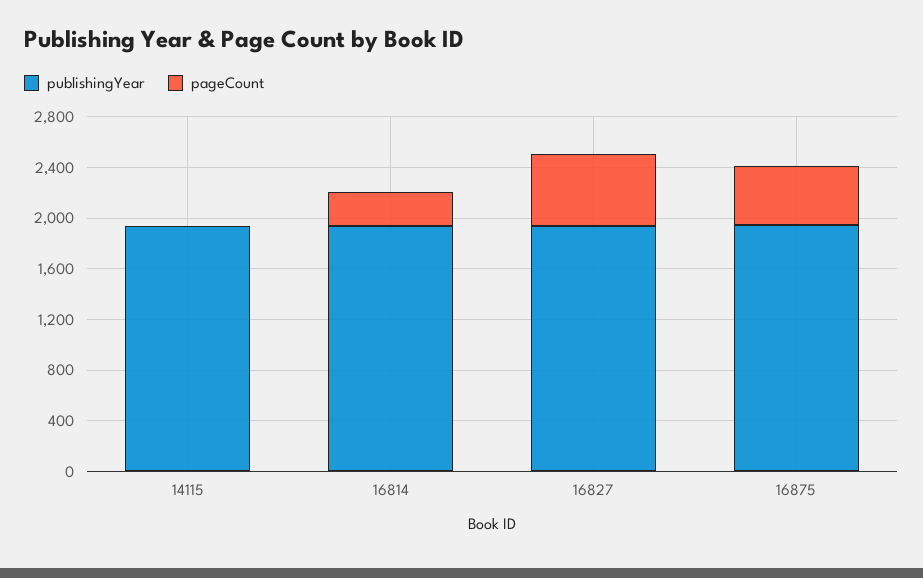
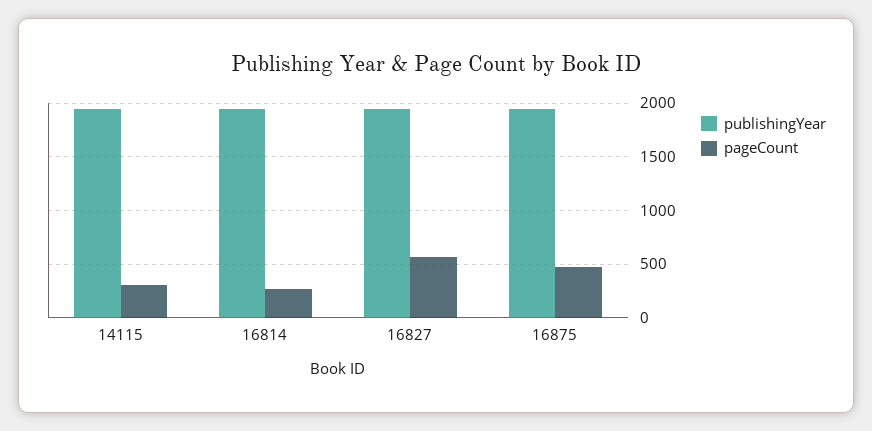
pageCount, 14115: 0 -> 300

